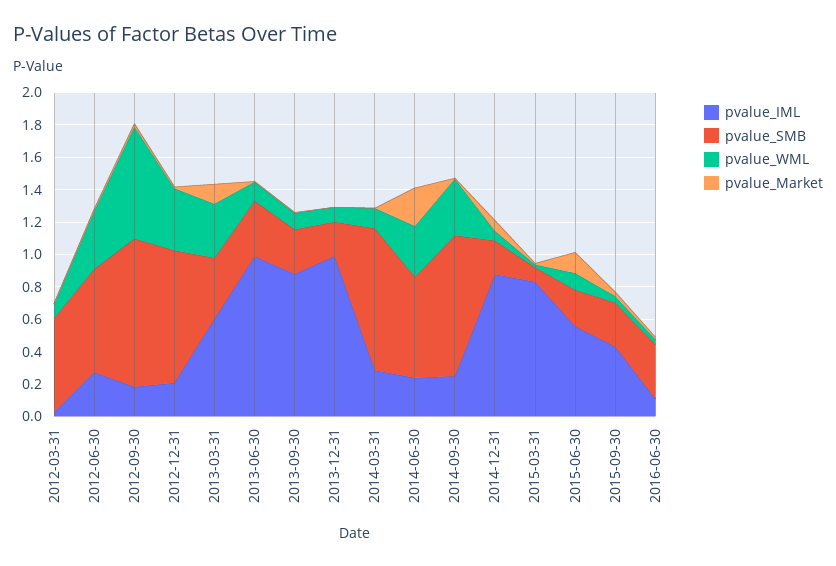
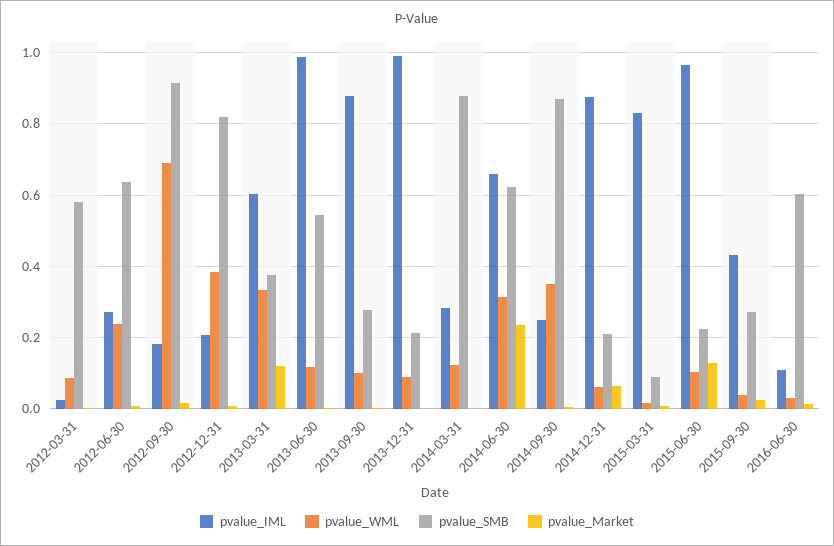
pvalue_WML, 2012-06-30: 0.35 -> 0.24
pvalue_SMB, 2013-06-30: 0.35 -> 0.54
pvalue_IML, 2014-06-30: 0.25 -> 0.66
pvalue_IML, 2015-06-30: 0.55 -> 0.96
pvalue_SMB, 2016-06-30: 0.35 -> 0.6

